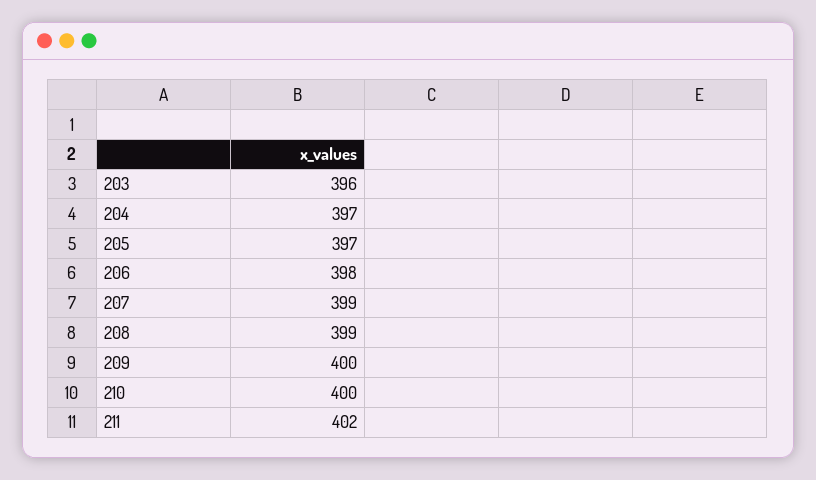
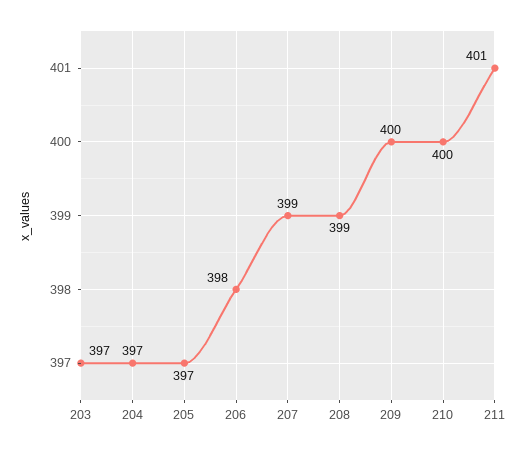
203: 396 -> 397
211: 402 -> 401

